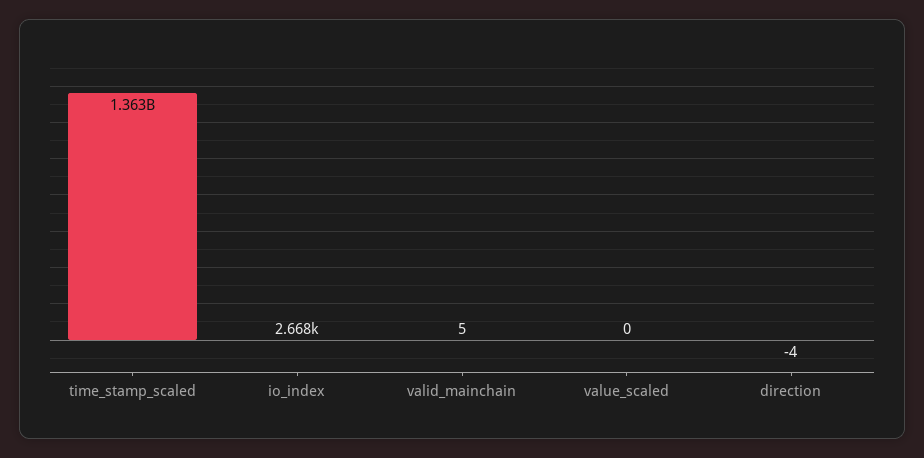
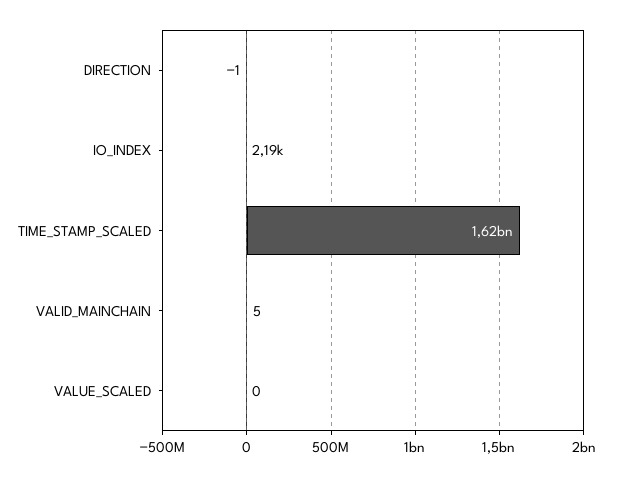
time_stamp_scaled: 1363000000 -> 1620000000
io_index: 2668 -> 2190
direction: -4 -> -1

